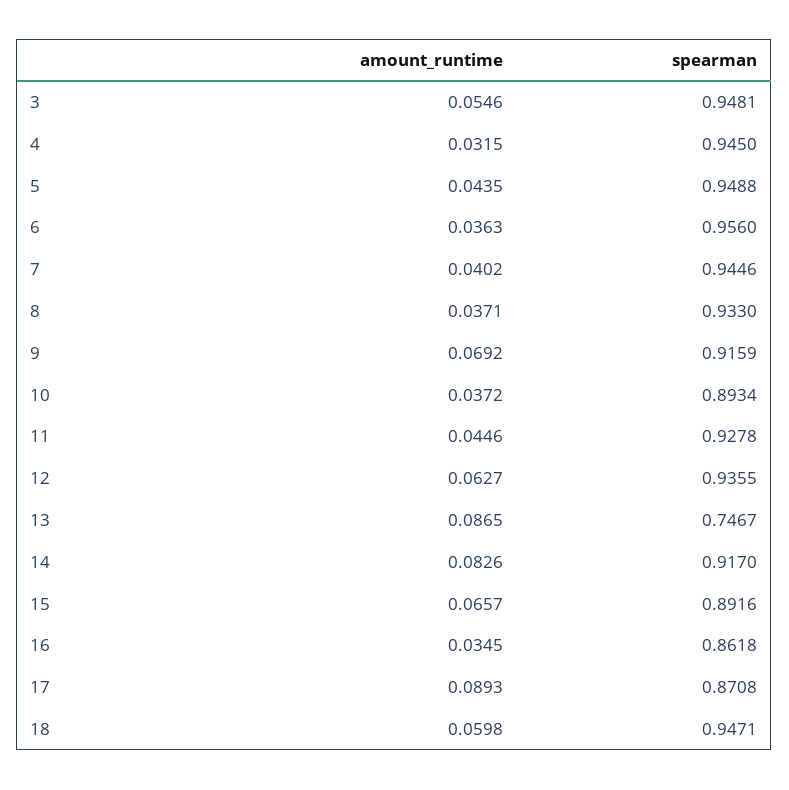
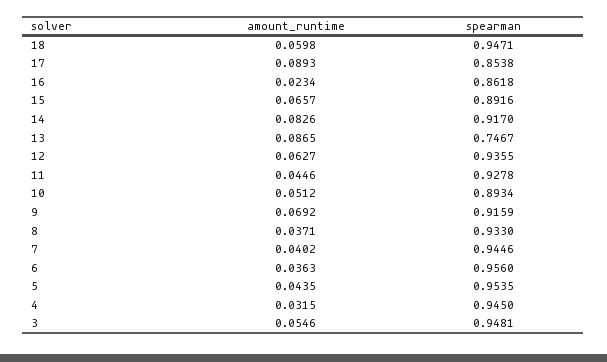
spearman, 5: 0.9488 -> 0.9535
amount_runtime, 10: 0.0372 -> 0.0512
amount_runtime, 16: 0.0345 -> 0.0234
spearman, 17: 0.8708 -> 0.8538

